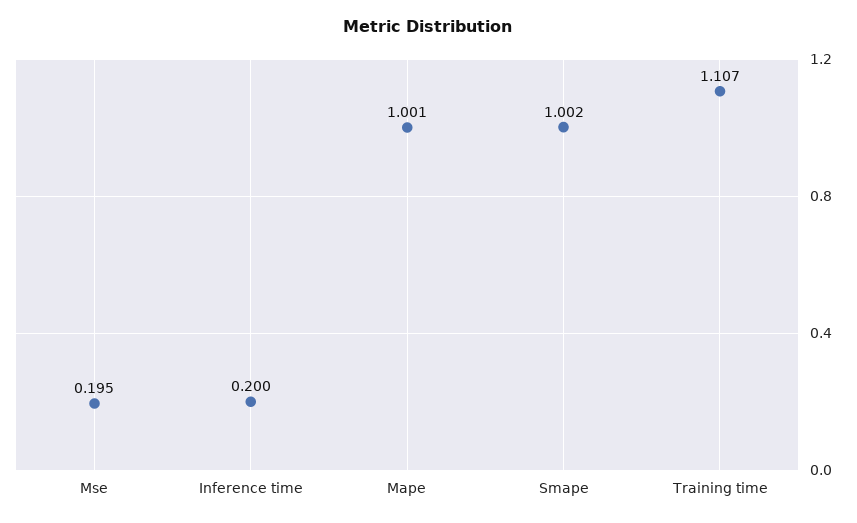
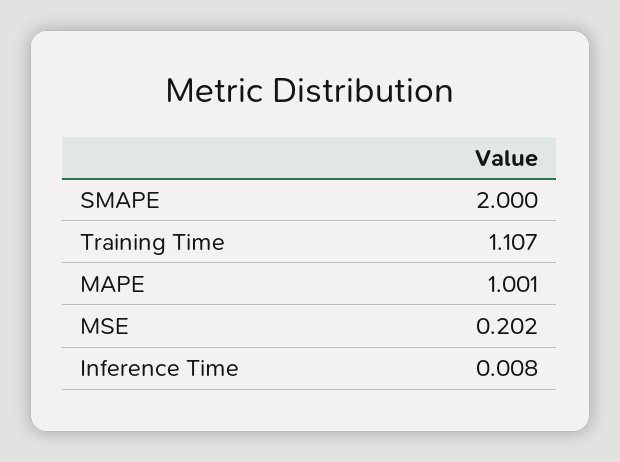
Mse: 0.195 -> 0.202
Inference time: 0.2 -> 0.008
Smape: 1.002 -> 2

